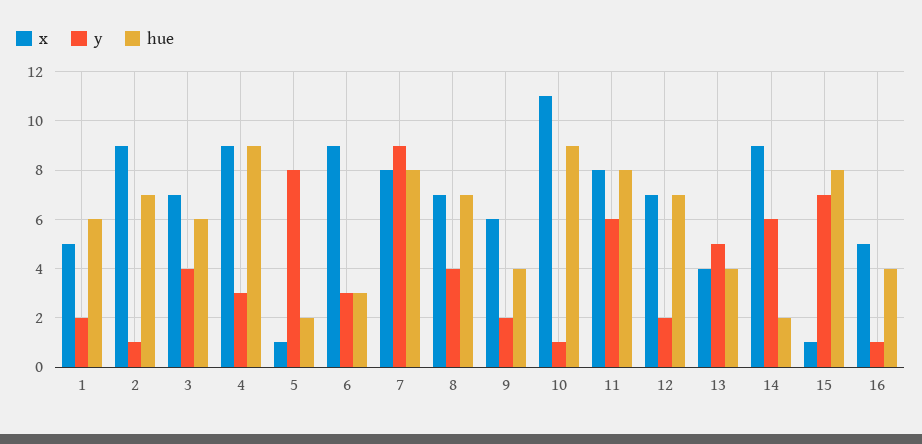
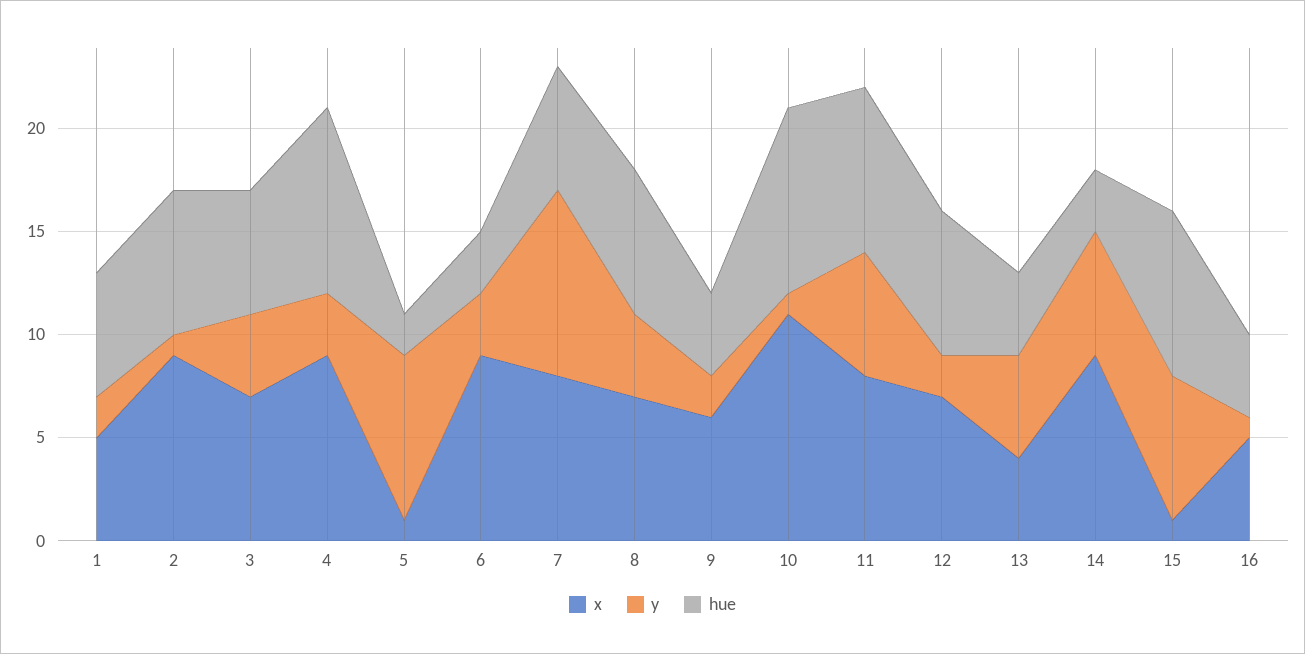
hue, 7: 8 -> 6
hue, 14: 2 -> 3

